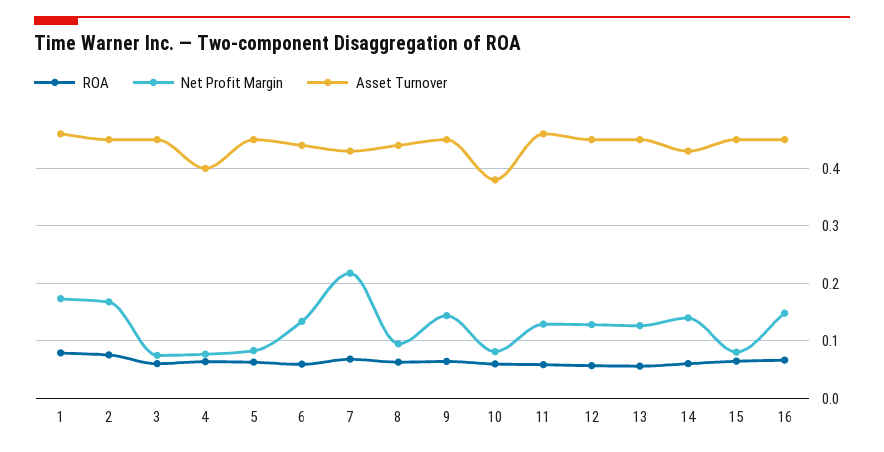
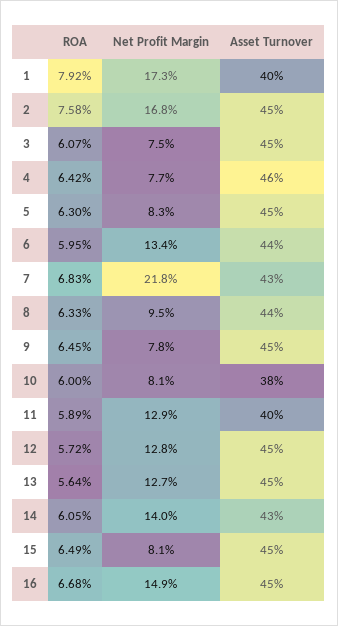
Asset Turnover, 1: 0.46 -> 0.4
Asset Turnover, 4: 0.4 -> 0.46
Net Profit Margin, 9: 0.14 -> 0.078
Asset Turnover, 11: 0.46 -> 0.4

